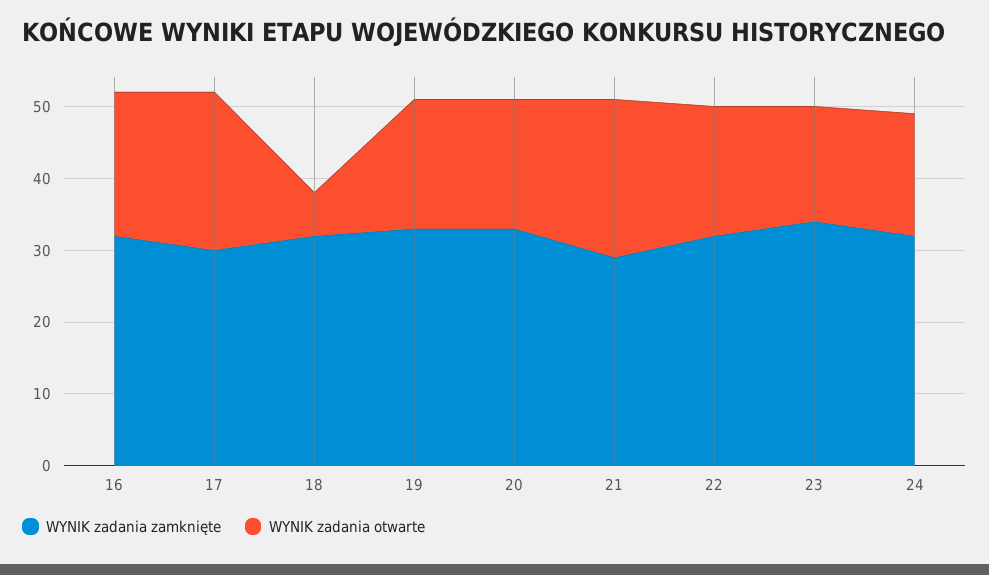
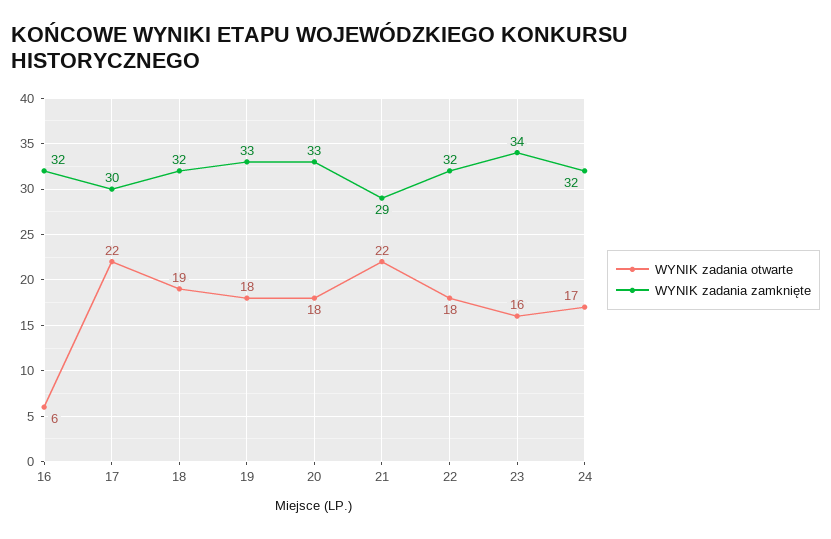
WYNIK zadania otwarte, 16: 20 -> 6
WYNIK zadania otwarte, 18: 5 -> 19

